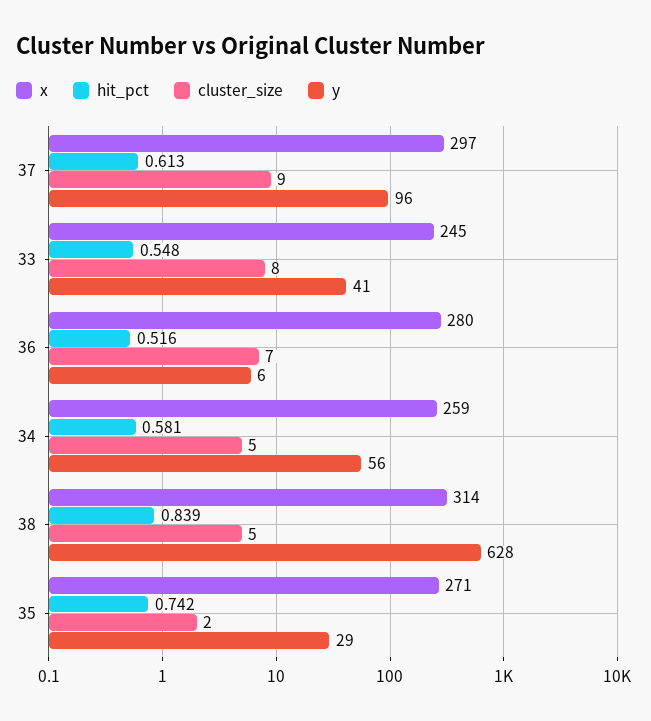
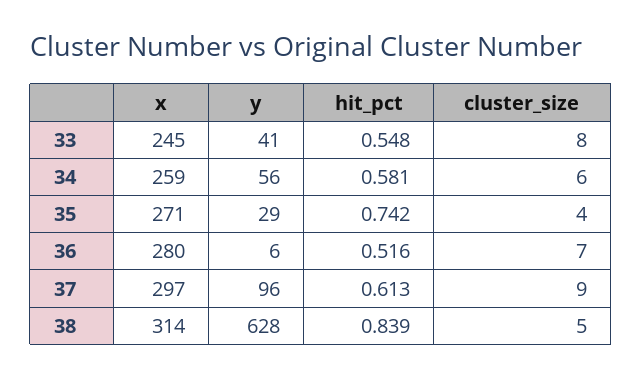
cluster_size, 34: 5 -> 6
cluster_size, 35: 2 -> 4

